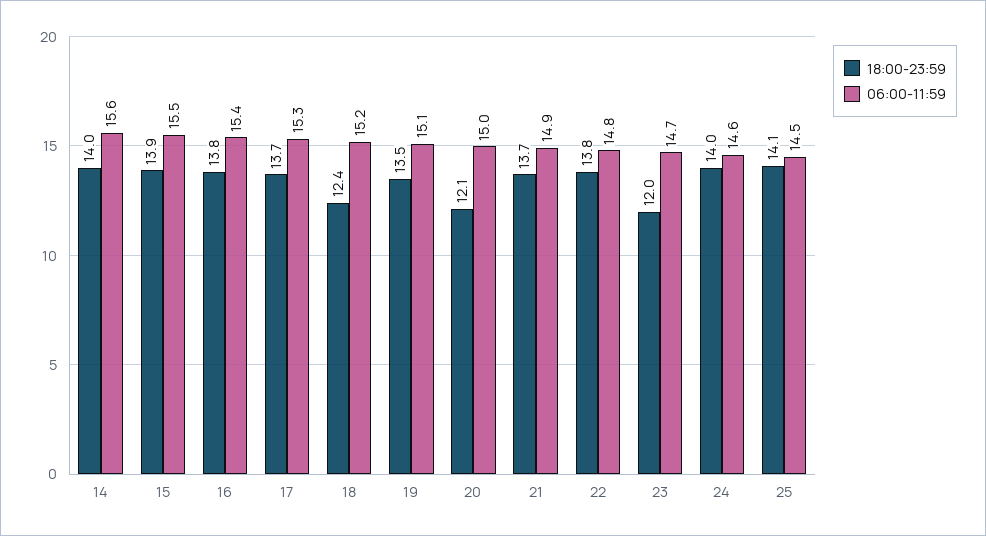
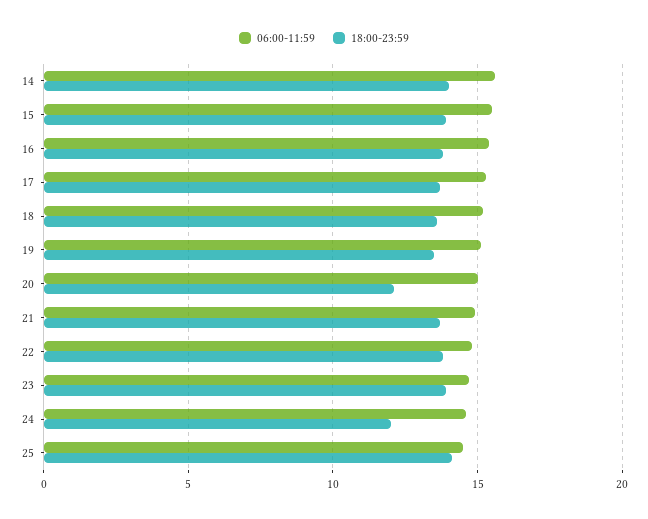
18:00-23:59, 18: 12.4 -> 13.5
18:00-23:59, 23: 12 -> 14
18:00-23:59, 24: 14 -> 12

